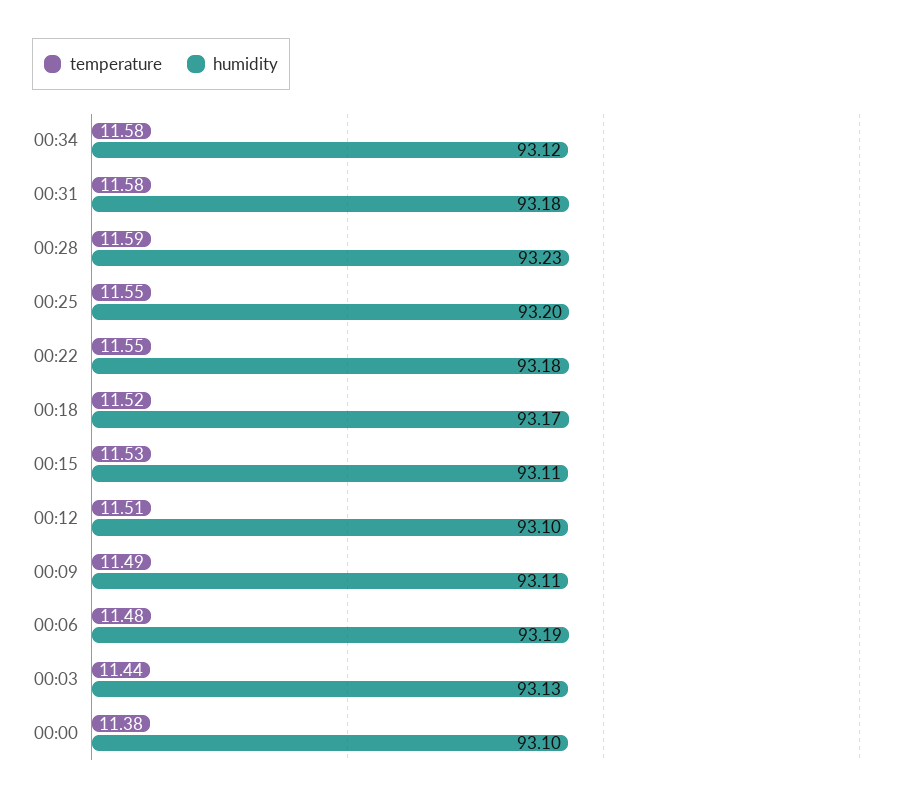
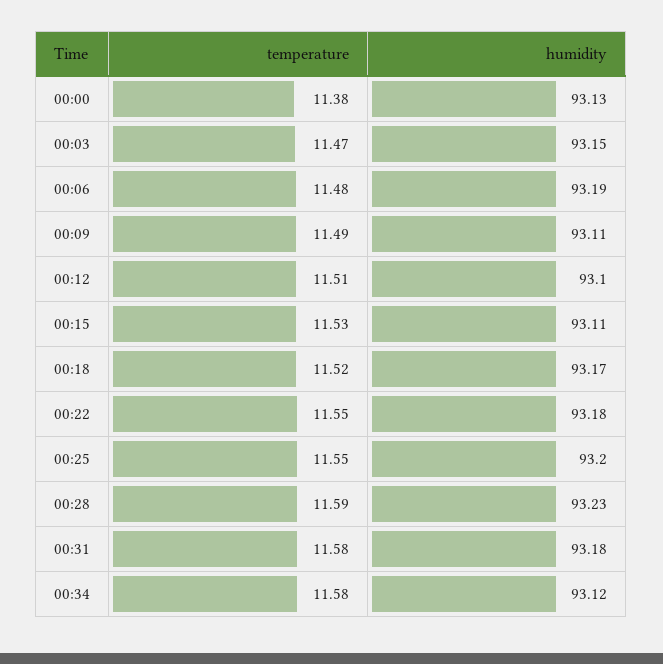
temperature, 00:03: 11.44 -> 11.47
humidity, 00:03: 93.13 -> 93.15
humidity, 00:00: 93.1 -> 93.13

